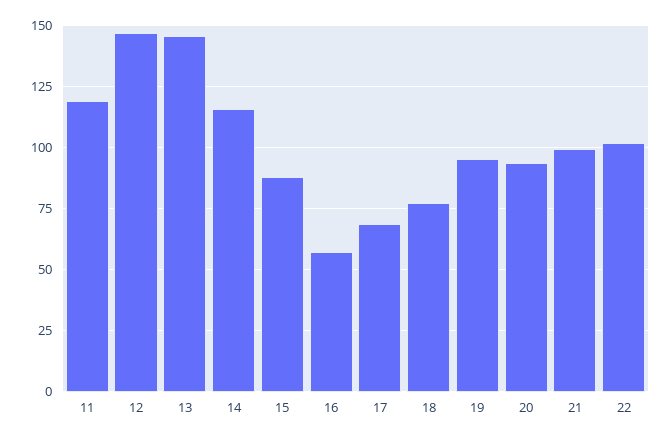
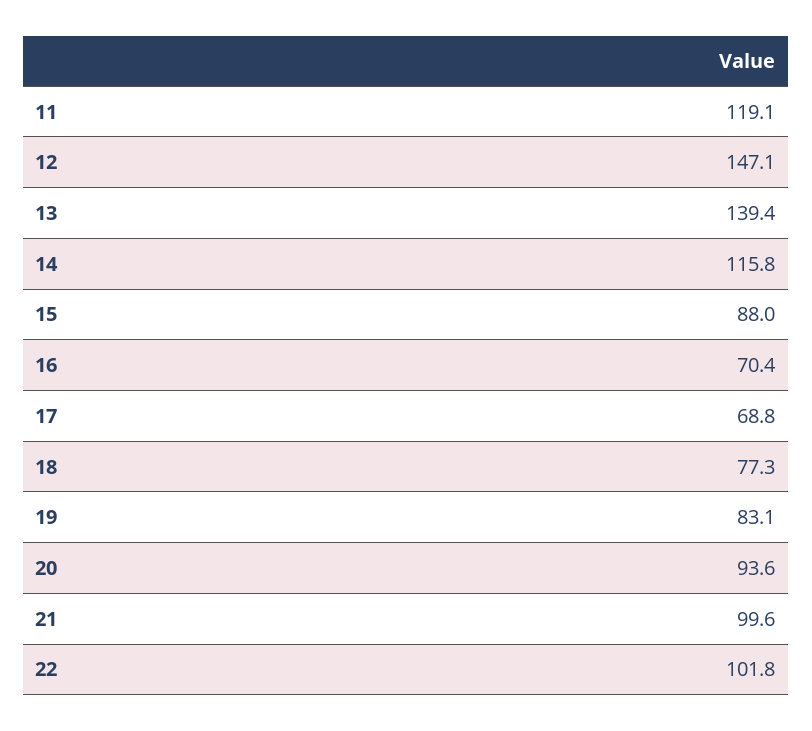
13: 145 -> 139.4
16: 57.5 -> 70.4
19: 95 -> 83.1

